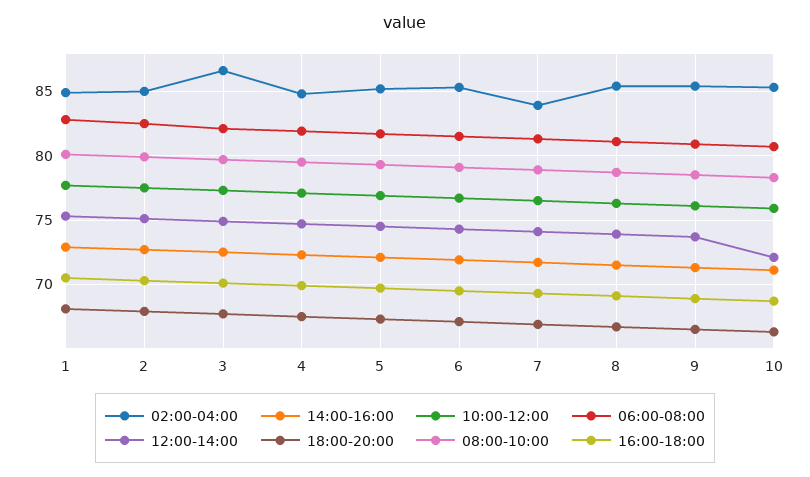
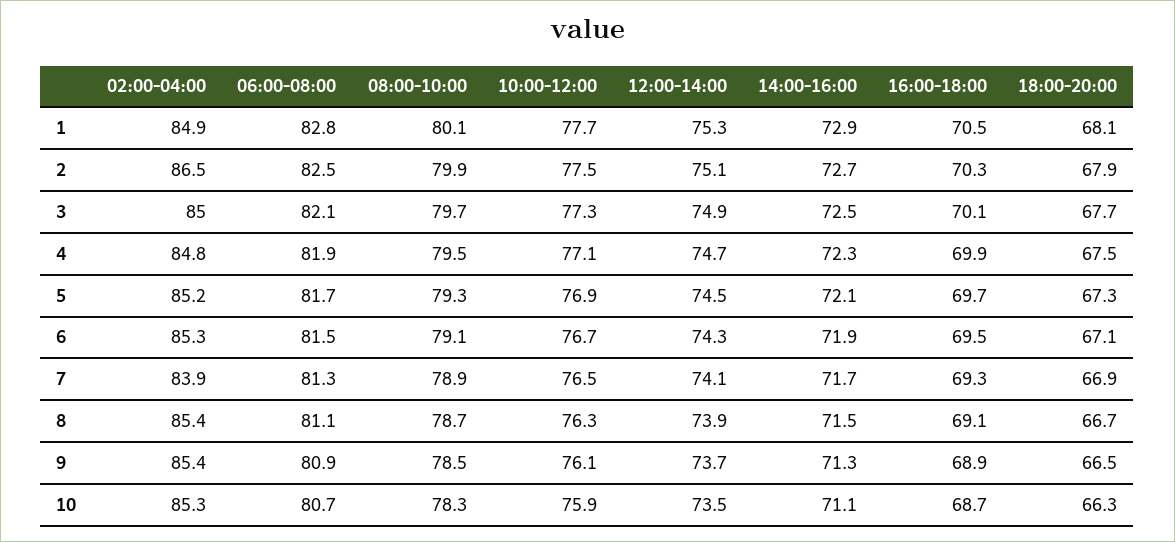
02:00-04:00, 2: 85 -> 86.5
02:00-04:00, 3: 86.5 -> 85
12:00-14:00, 10: 72 -> 73.5

